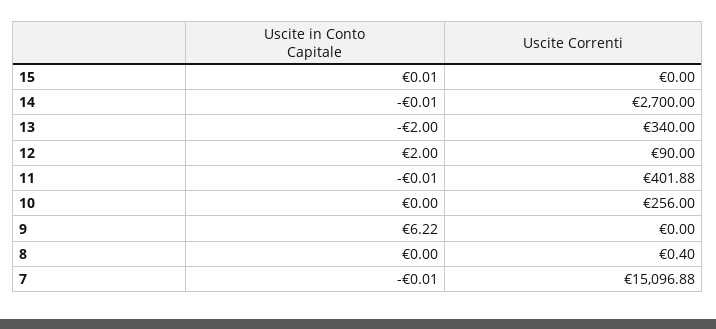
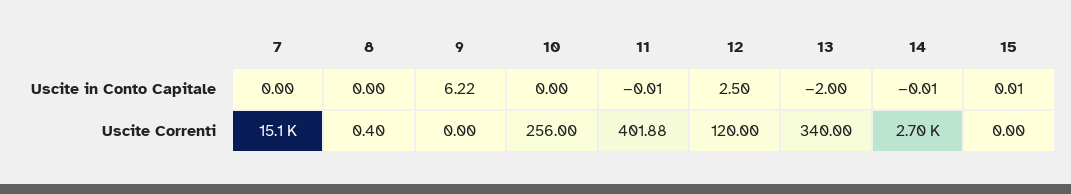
Uscite in Conto Capitale, 12: 2 -> 2.5
Uscite Correnti, 12: 90 -> 120
Uscite in Conto Capitale, 7: -0.01 -> 0

